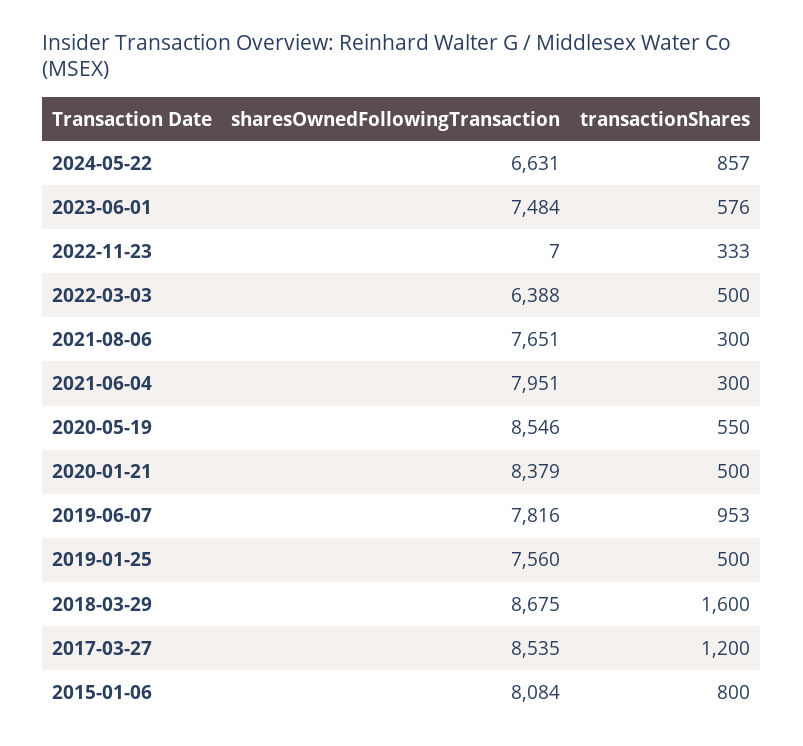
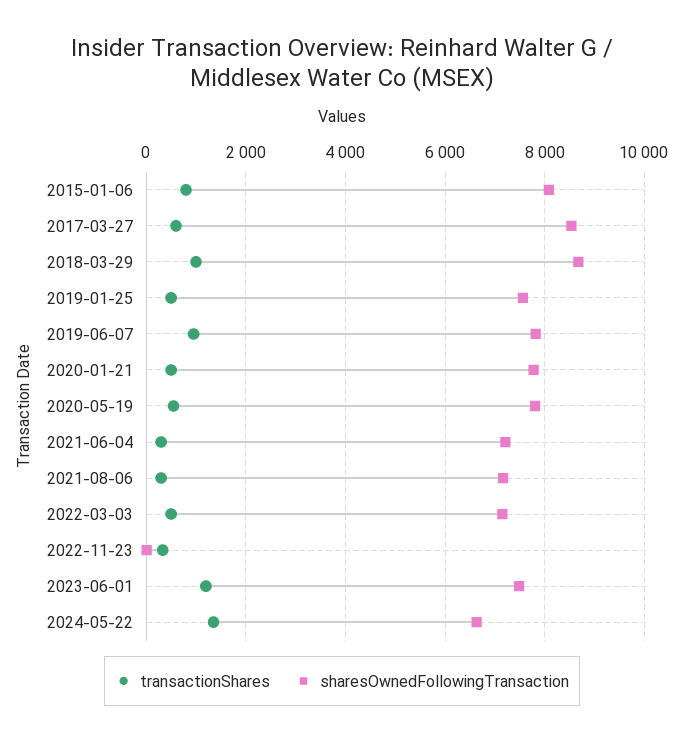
transactionShares, 2024-05-22: 857 -> 1400
transactionShares, 2023-06-01: 576 -> 1200
sharesOwnedFollowingTransaction, 2022-03-03: 6388 -> 7200
sharesOwnedFollowingTransaction, 2021-08-06: 7651 -> 7200
sharesOwnedFollowingTransaction, 2021-06-04: 7951 -> 7200
sharesOwnedFollowingTransaction, 2020-05-19: 8546 -> 7800
sharesOwnedFollowingTransaction, 2020-01-21: 8379 -> 7800
transactionShares, 2018-03-29: 1600 -> 1000
transactionShares, 2017-03-27: 1200 -> 600

